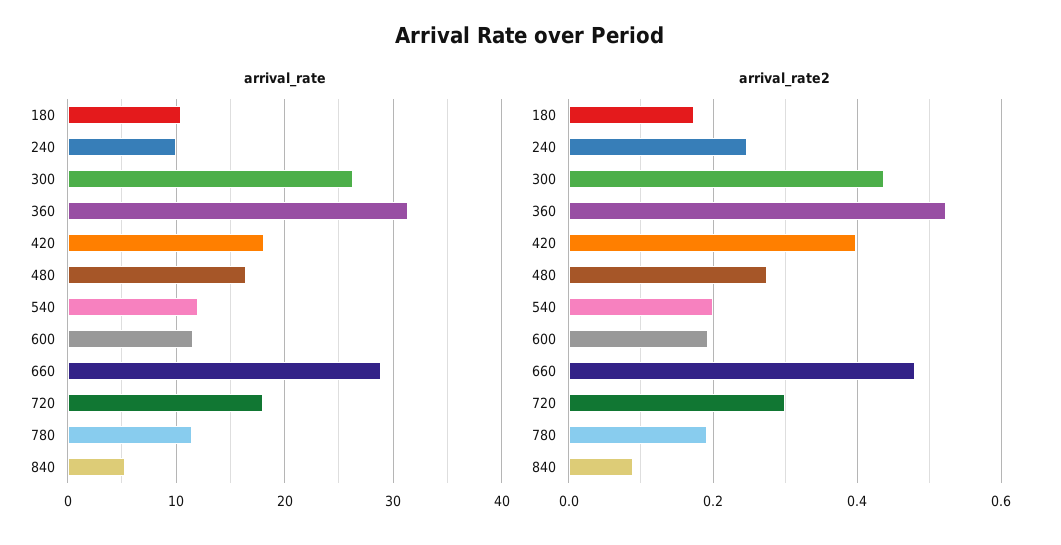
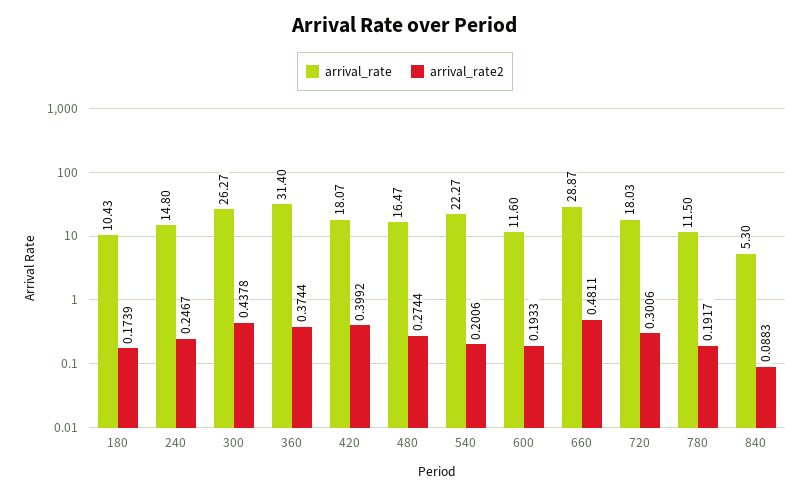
arrival_rate, 240: 10 -> 14.8
arrival_rate, 540: 12 -> 22.27
arrival_rate2, 360: 0.52 -> 0.3744

